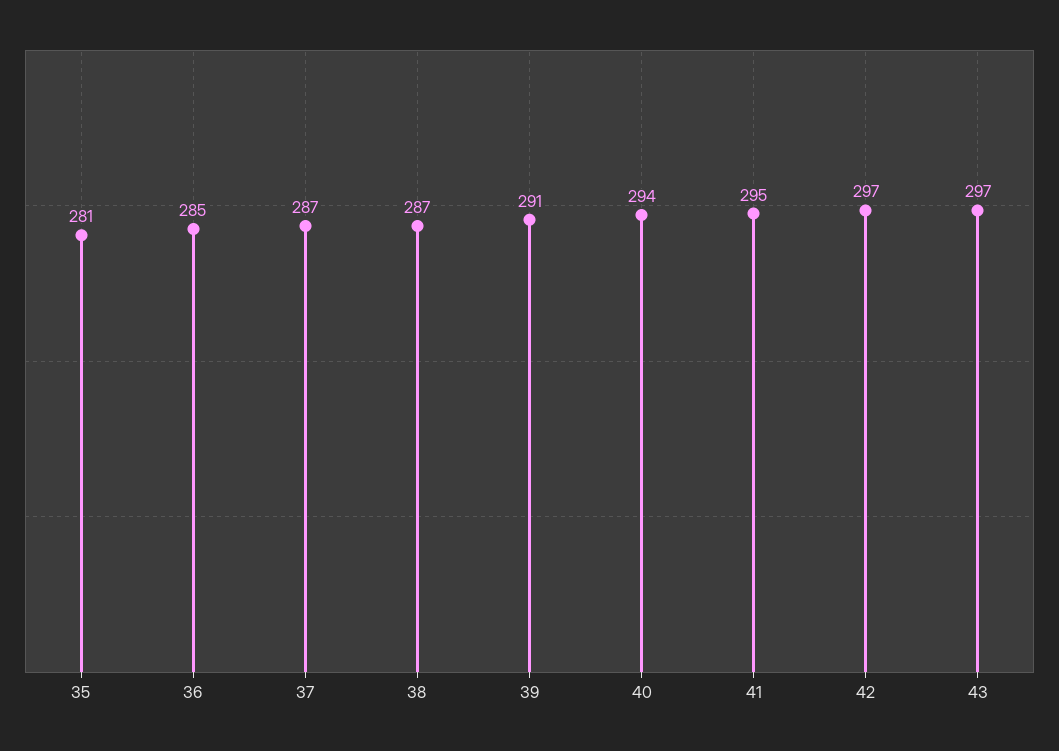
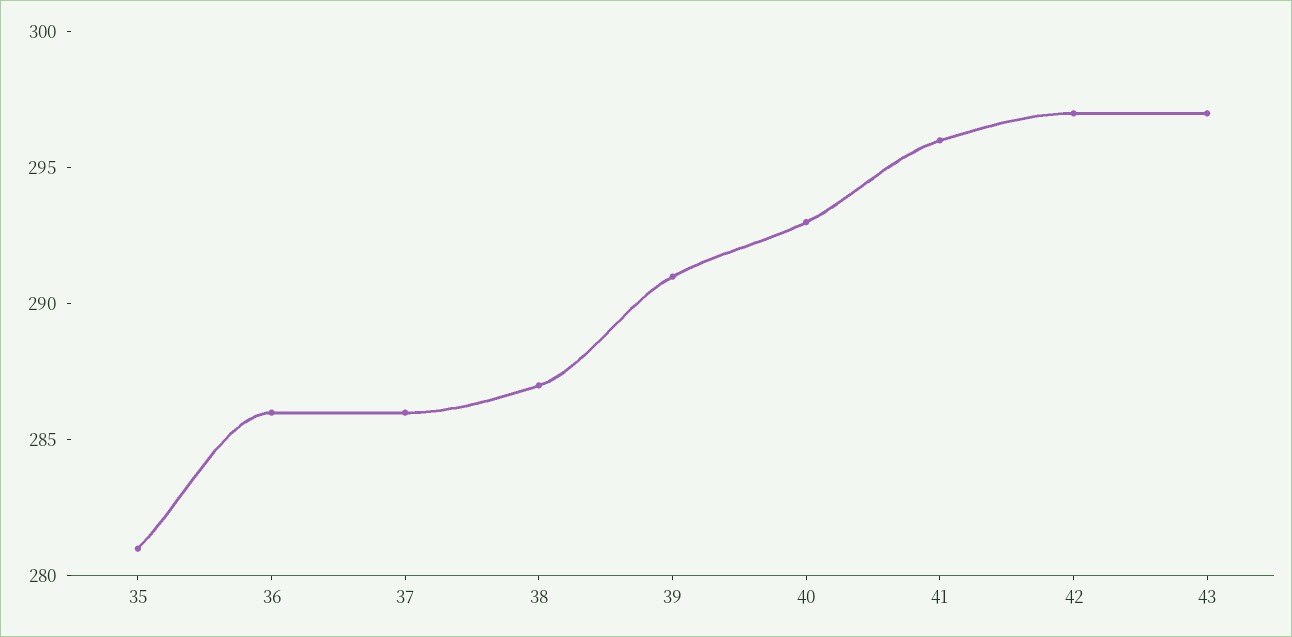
36: 285 -> 286
37: 287 -> 286
40: 294 -> 293
41: 295 -> 296

